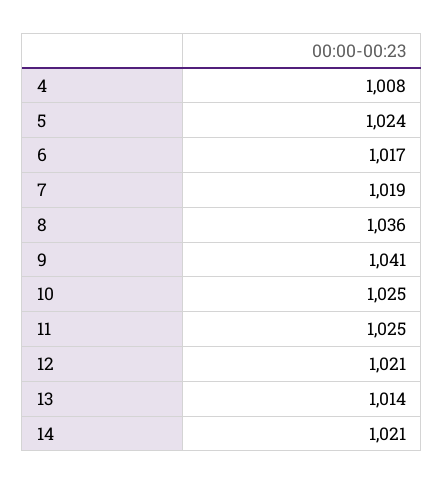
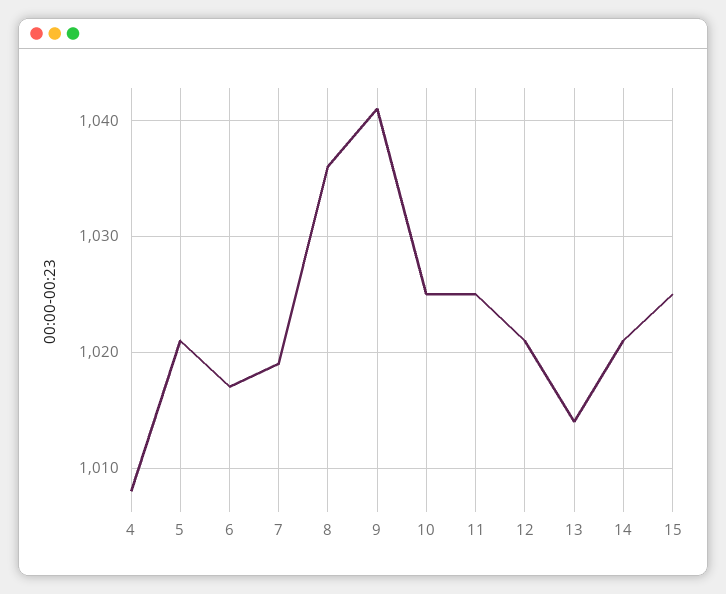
5: 1024 -> 1021
15: none -> 1025

